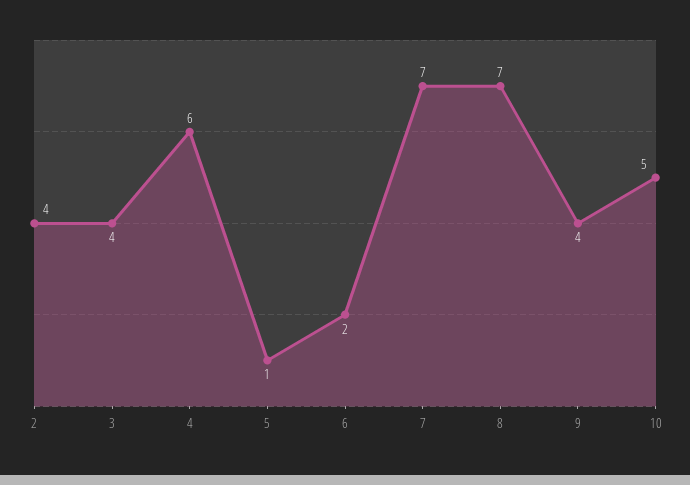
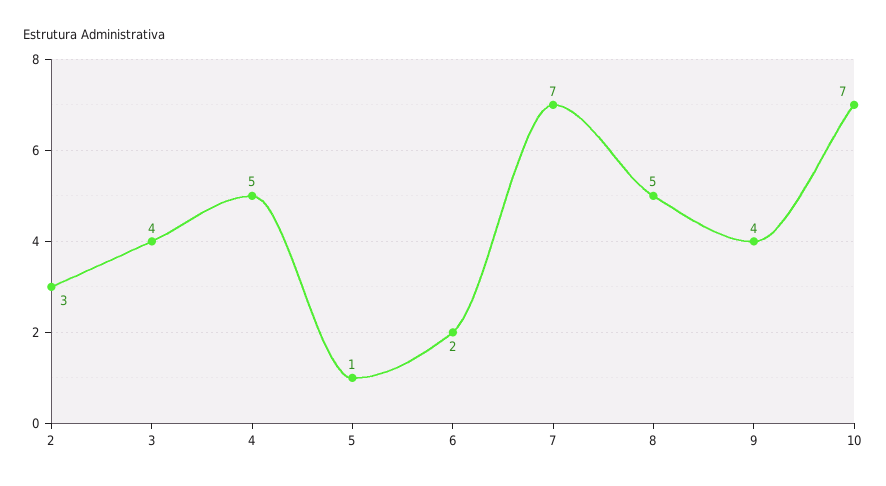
2: 4 -> 3
4: 6 -> 5
8: 7 -> 5
10: 5 -> 7

